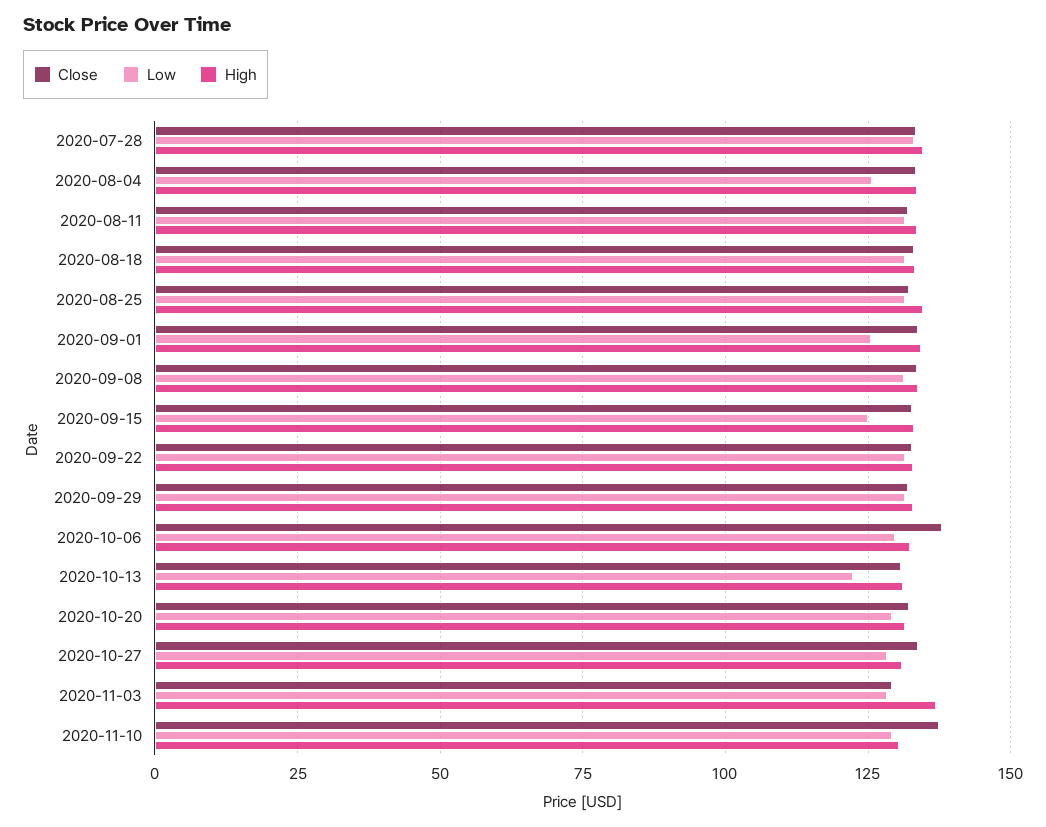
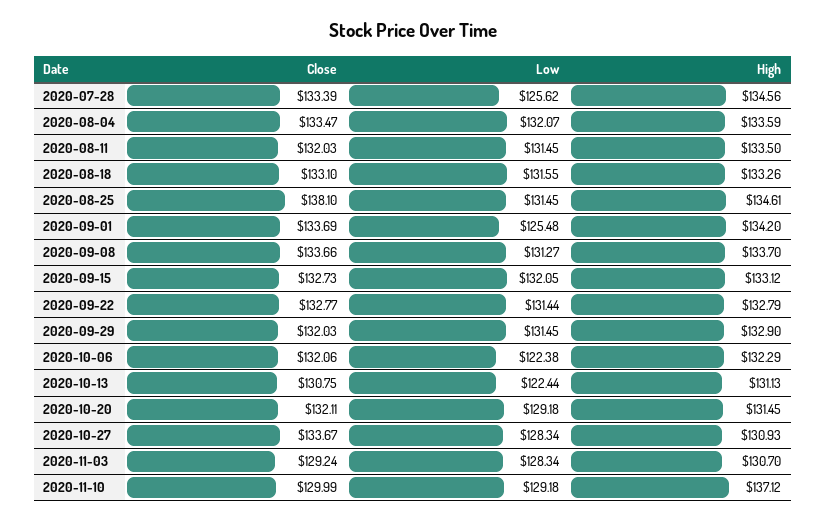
Low, 2020-07-28: 132.5 -> 125.62
Low, 2020-08-04: 125 -> 132.07
Close, 2020-08-25: 132.5 -> 138.1
Low, 2020-09-15: 125 -> 132.05
Close, 2020-10-06: 137.5 -> 132.06
Low, 2020-10-06: 130 -> 122.38
High, 2020-11-03: 137.5 -> 130.7
Close, 2020-11-10: 137.5 -> 129.99
High, 2020-11-10: 130 -> 137.12

